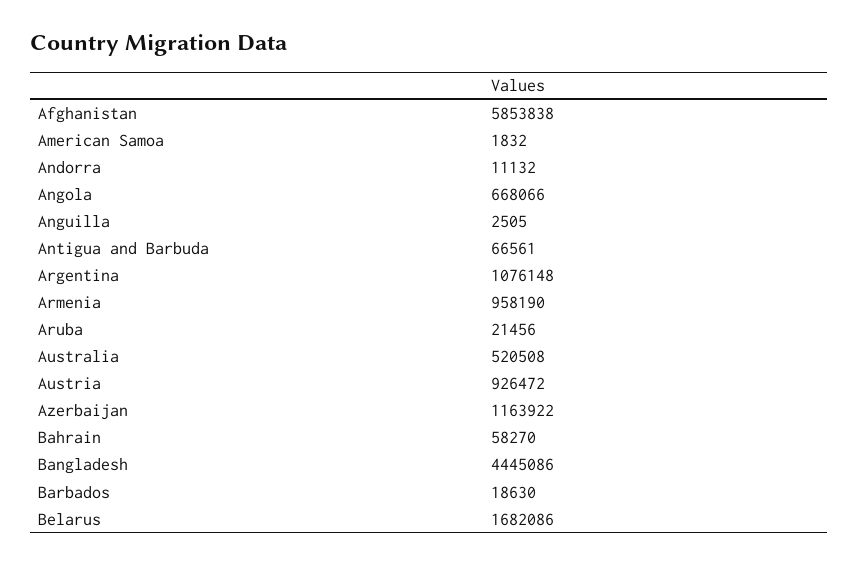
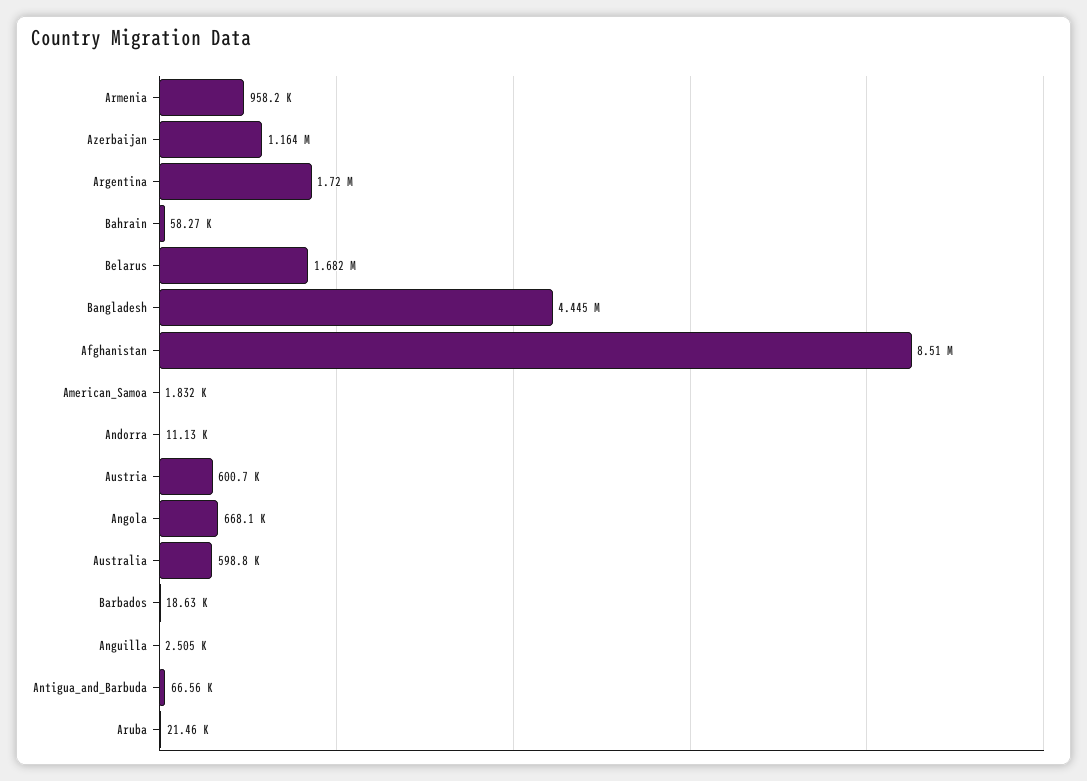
Afghanistan: 5853838 -> 8510000
Argentina: 1076148 -> 1720000
Australia: 520508 -> 598800
Austria: 926472 -> 600700

